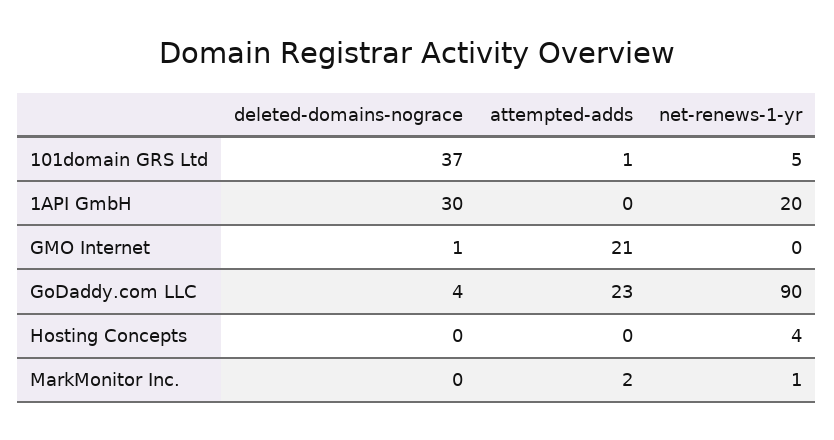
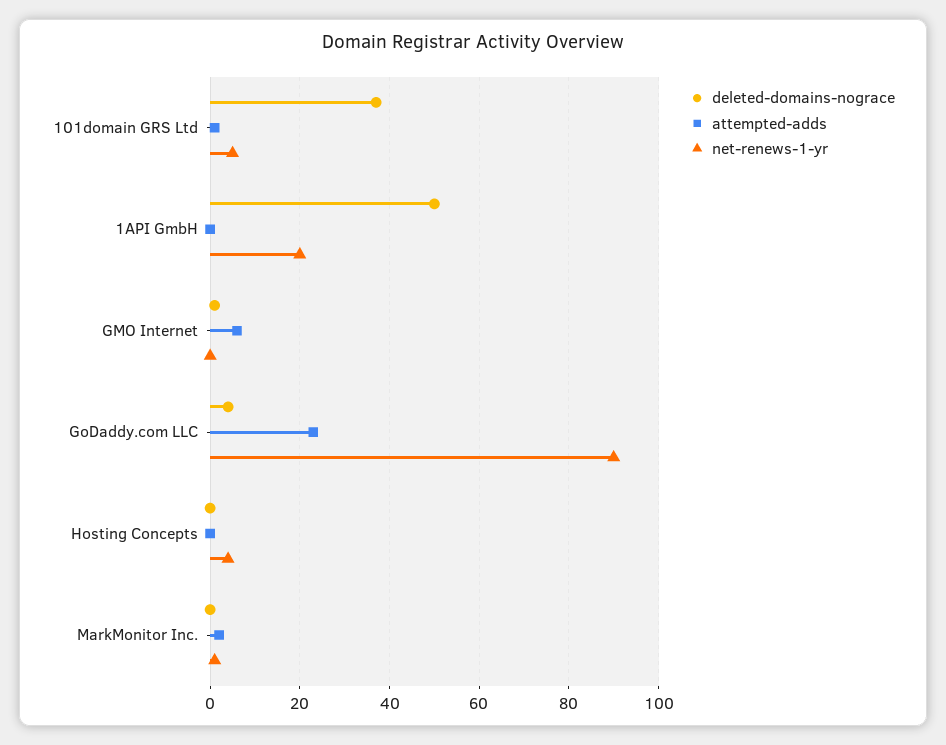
deleted-domains-nograce, 1API GmbH: 30 -> 50
attempted-adds, GMO Internet: 21 -> 5

